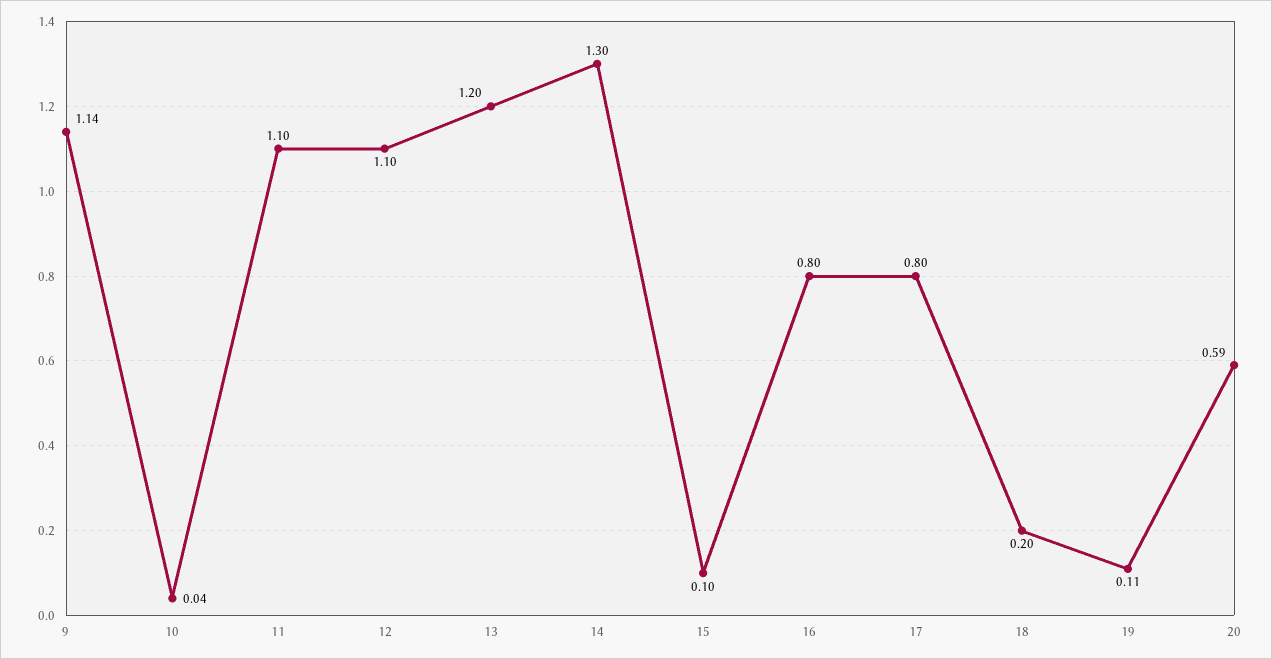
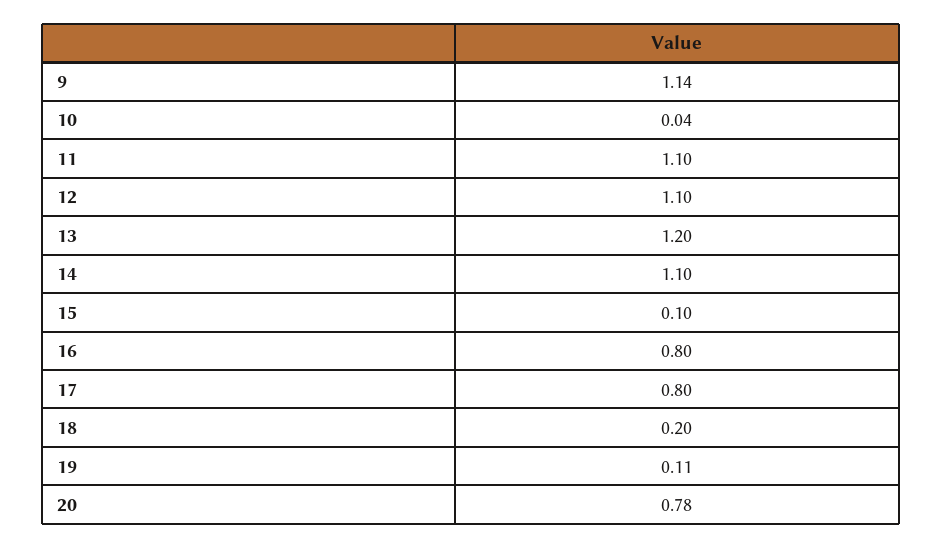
14: 1.3 -> 1.1
20: 0.59 -> 0.78

